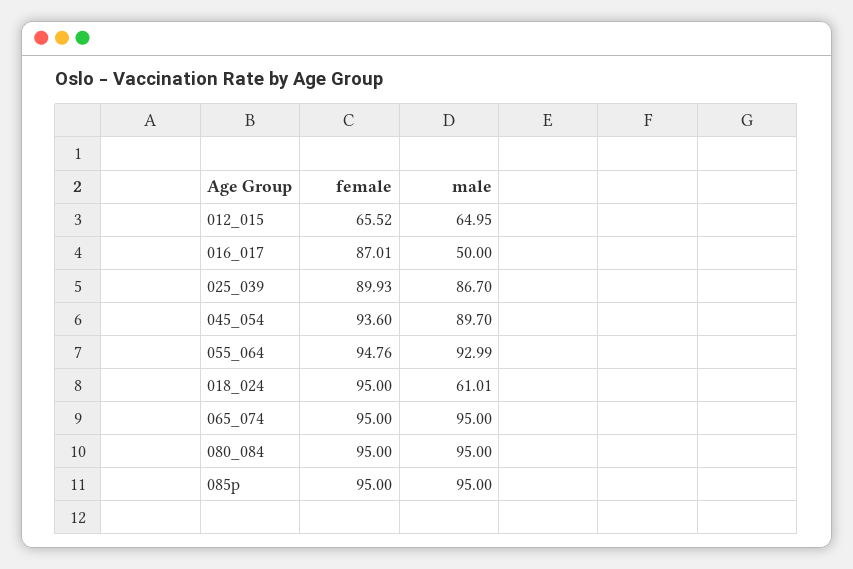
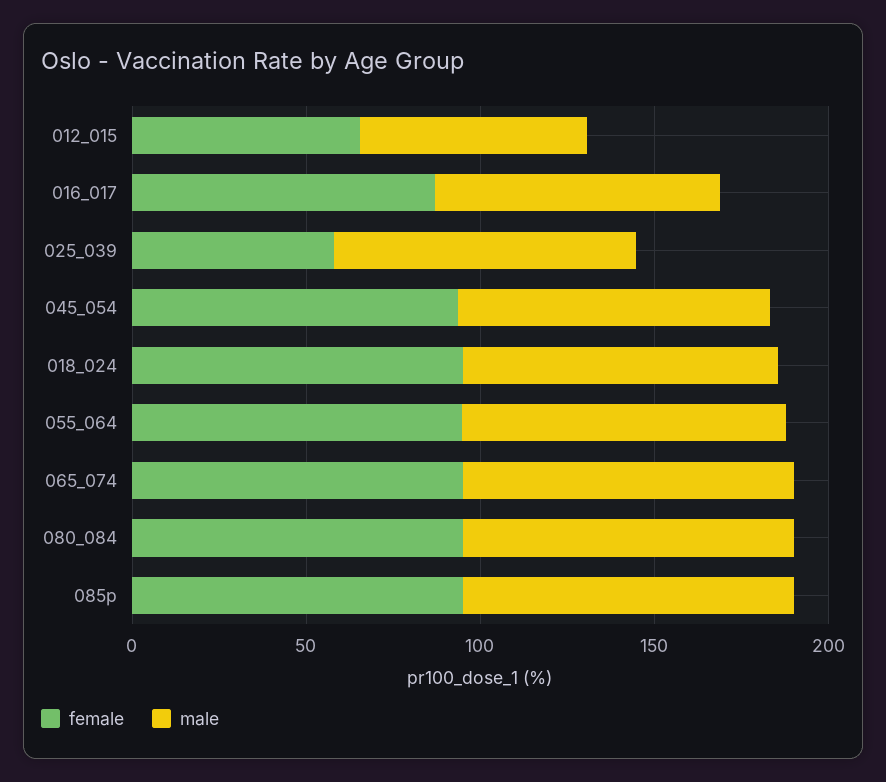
male, 016_017: 50 -> 80
female, 025_039: 89.93 -> 60
male, 018_024: 61.01 -> 90

